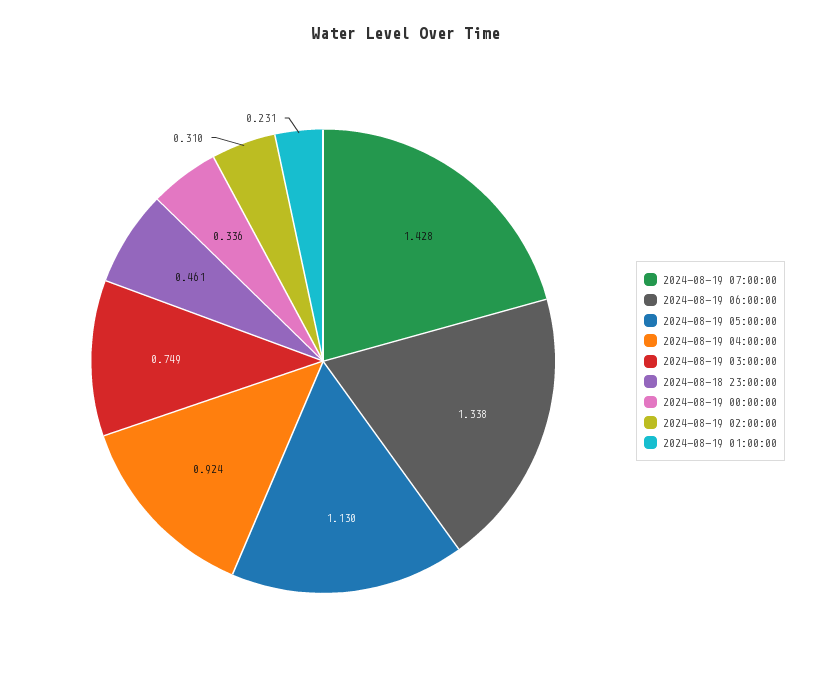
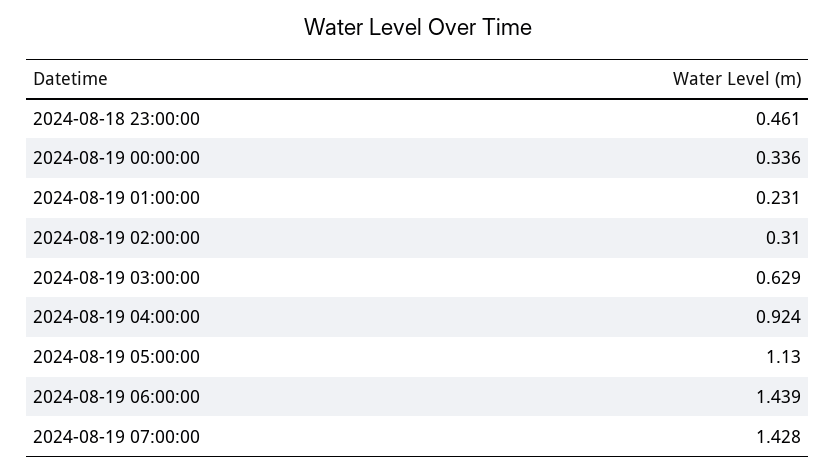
2024-08-19 06:00:00: 1.338 -> 1.439
2024-08-19 03:00:00: 0.749 -> 0.629

